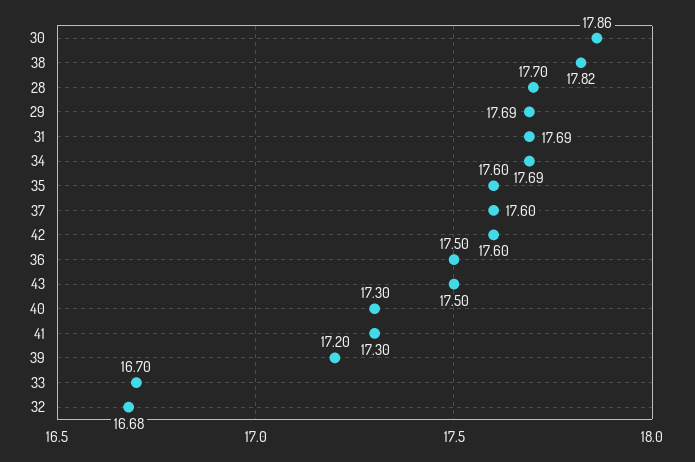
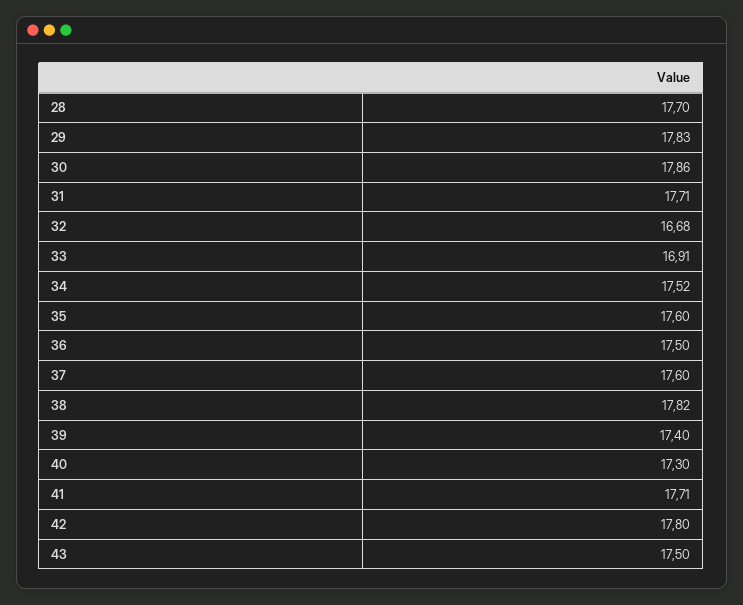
29: 17.69 -> 17.83
31: 17.69 -> 17.71
34: 17.69 -> 17.52
42: 17.6 -> 17.8
41: 17.3 -> 17.71
39: 17.2 -> 17.4
33: 16.7 -> 16.91

